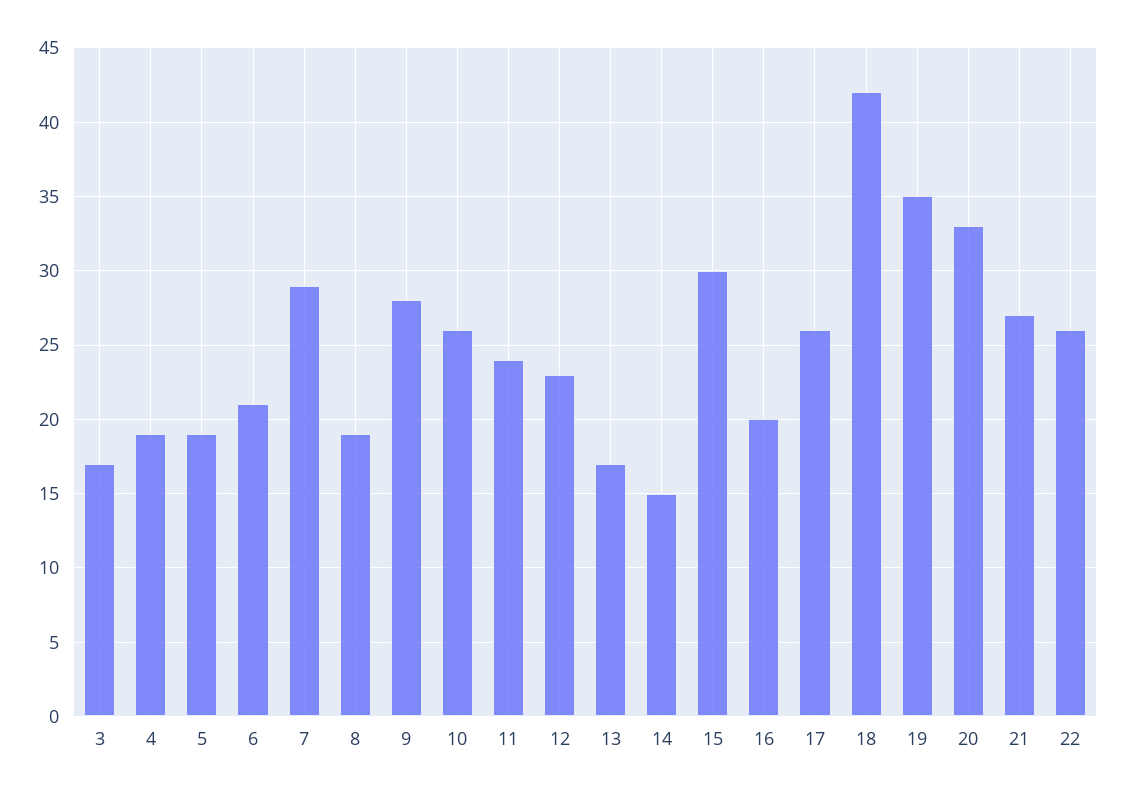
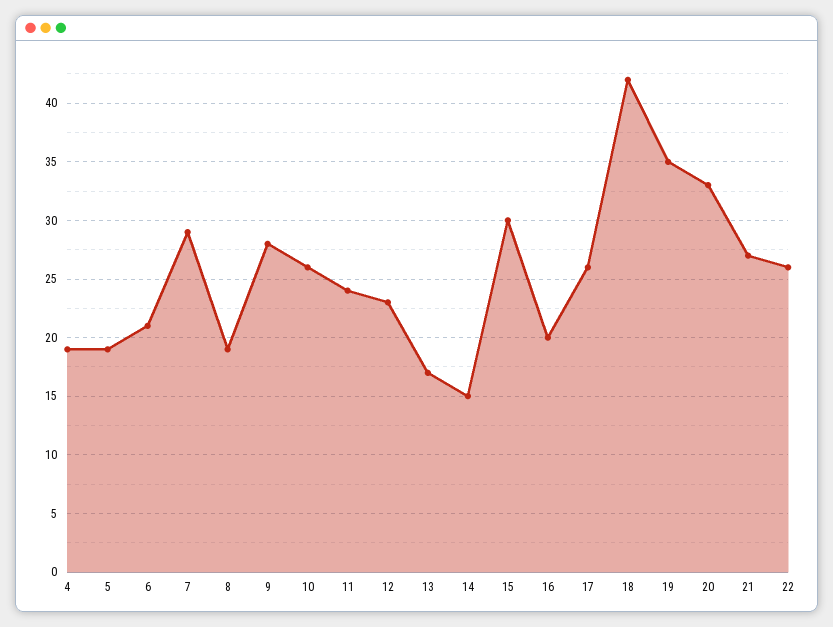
3: 17 -> none

